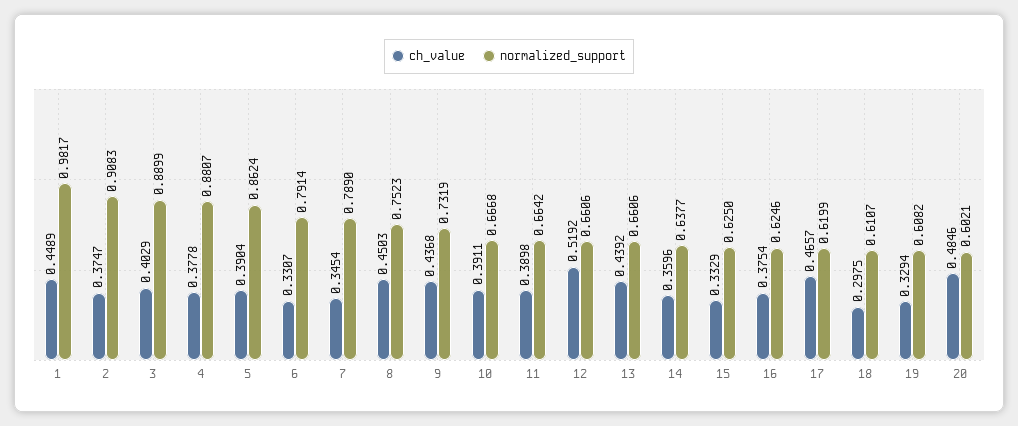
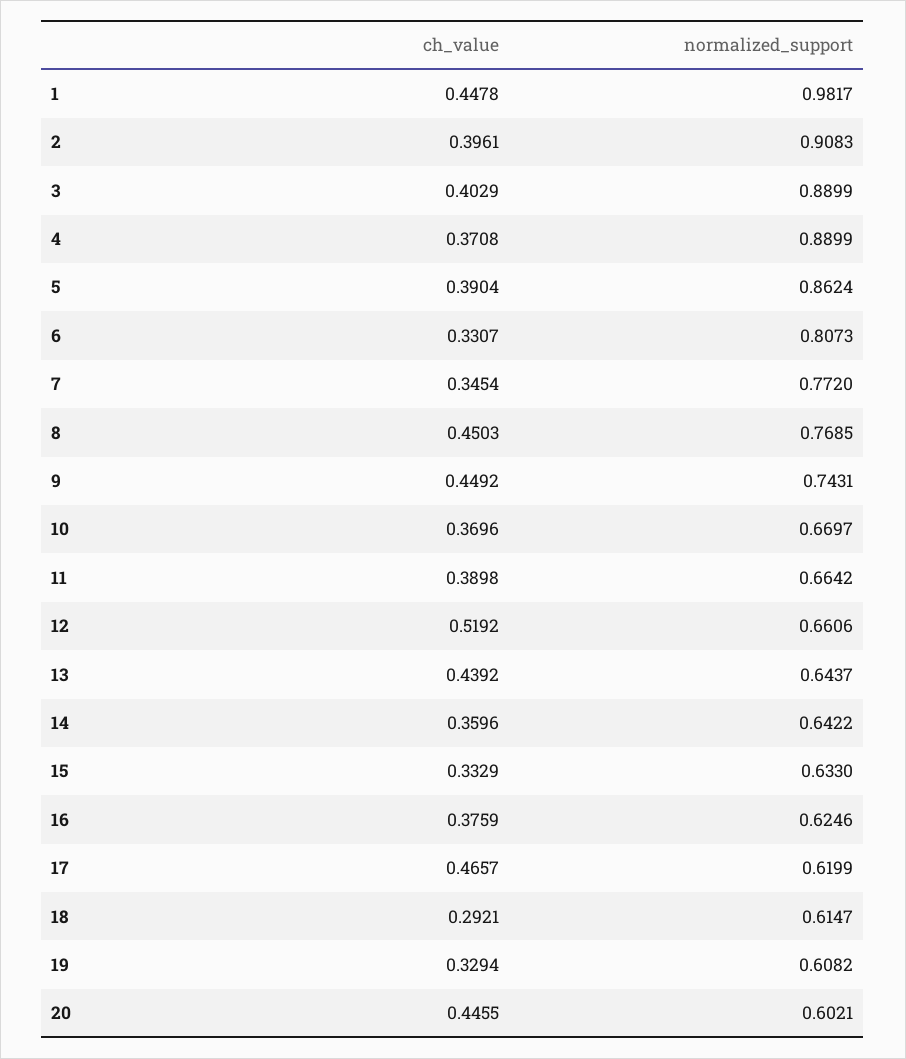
ch_value, 1: 0.4489 -> 0.4478
ch_value, 2: 0.3747 -> 0.3961
ch_value, 4: 0.3778 -> 0.3708
normalized_support, 4: 0.8807 -> 0.8899
normalized_support, 6: 0.7914 -> 0.8073
normalized_support, 7: 0.789 -> 0.772
normalized_support, 8: 0.7523 -> 0.7685
ch_value, 9: 0.4368 -> 0.4492
normalized_support, 9: 0.7319 -> 0.7431
ch_value, 10: 0.3911 -> 0.3696
normalized_support, 10: 0.6668 -> 0.6697
normalized_support, 13: 0.6606 -> 0.6437
normalized_support, 14: 0.6377 -> 0.6422
normalized_support, 15: 0.625 -> 0.633
ch_value, 16: 0.3754 -> 0.3759
ch_value, 18: 0.2975 -> 0.2921
normalized_support, 18: 0.6107 -> 0.6147
ch_value, 20: 0.4846 -> 0.4455

